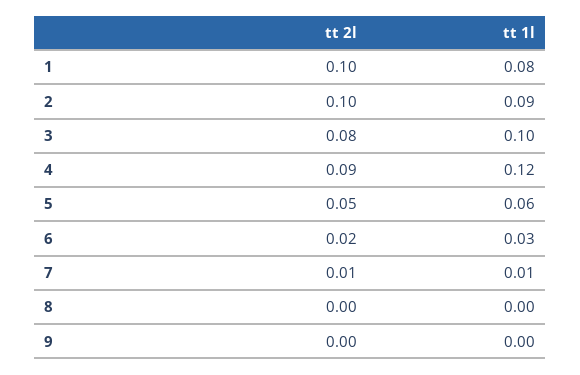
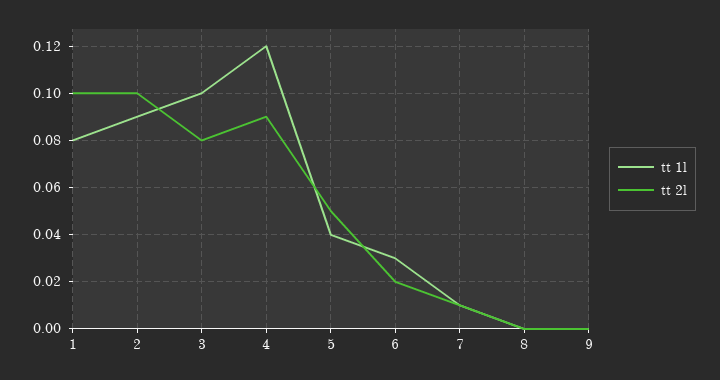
tt 1l, 5: 0.06 -> 0.04

